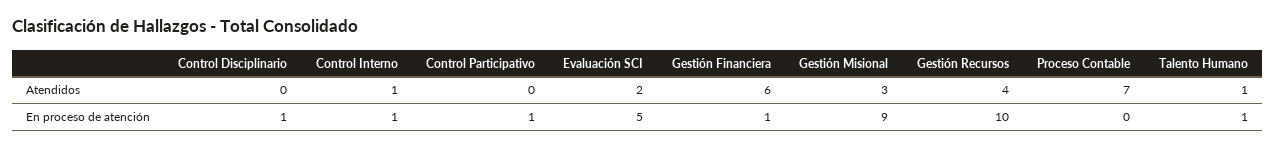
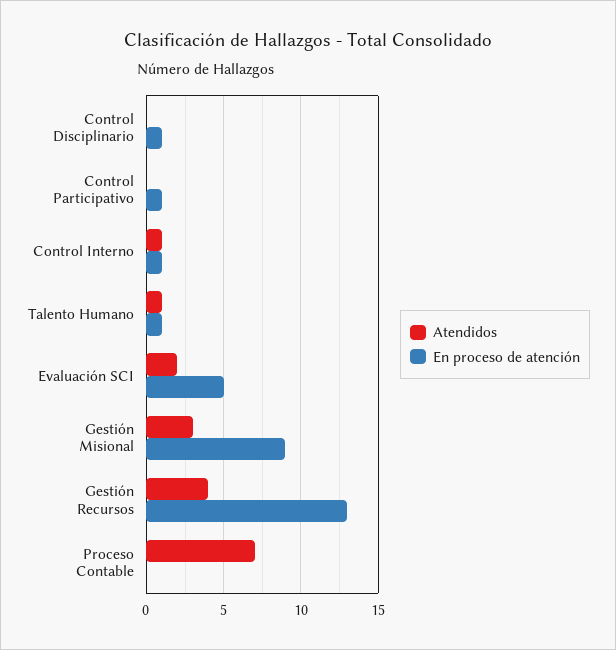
Atendidos, Gestión Financiera: 6 -> none
En proceso de atención, Gestión Financiera: 1 -> none
En proceso de atención, Gestión Recursos: 10 -> 13

